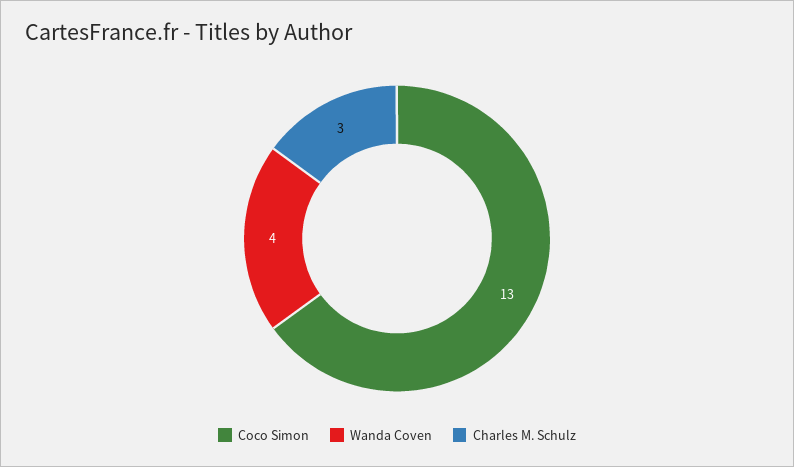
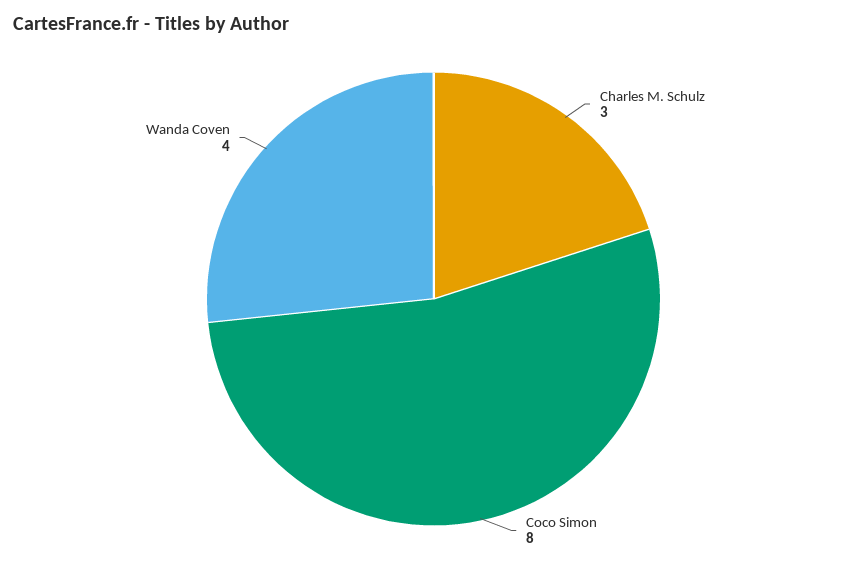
Coco Simon: 13 -> 8

